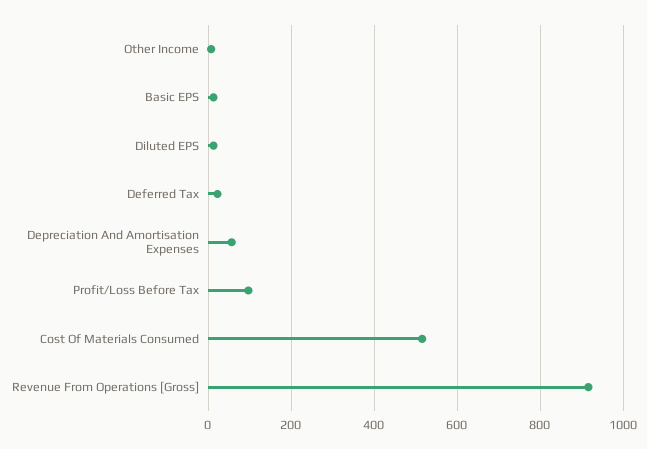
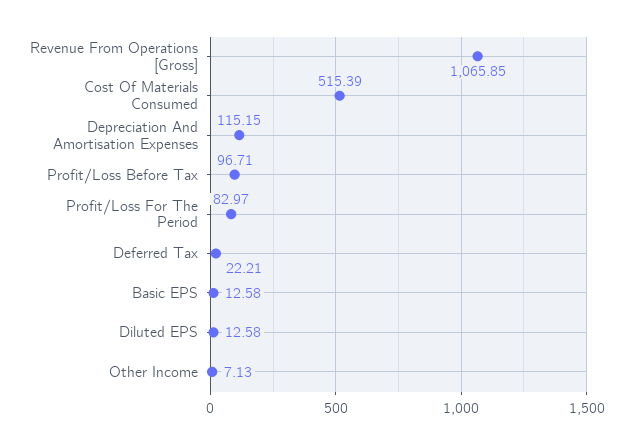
Depreciation And Amortisation Expenses: 60 -> 115.15
Revenue From Operations [Gross]: 920 -> 1065.85
Profit/Loss For The Period: none -> 82.97

